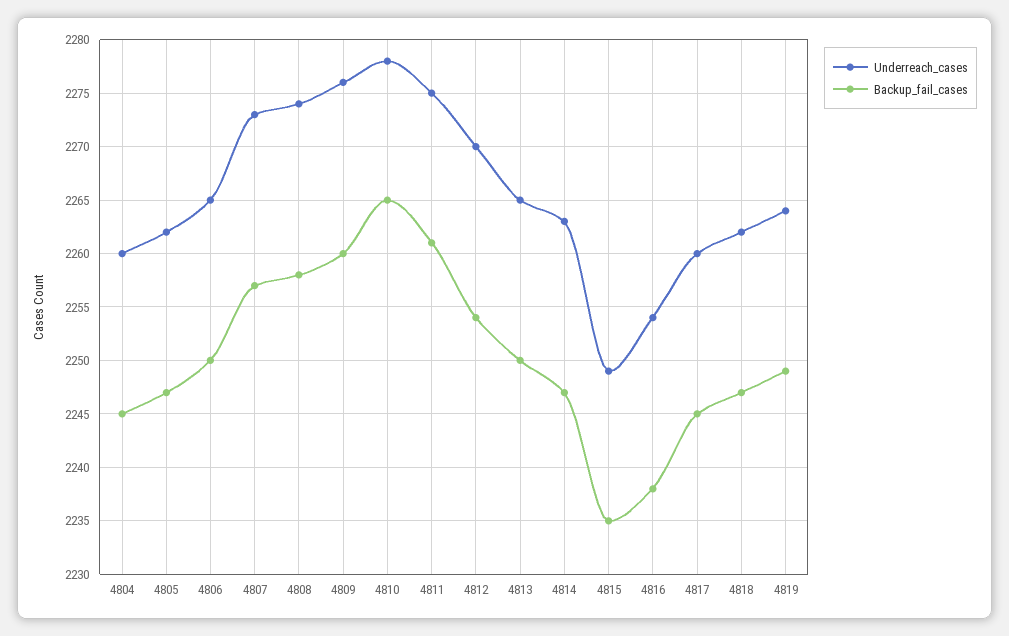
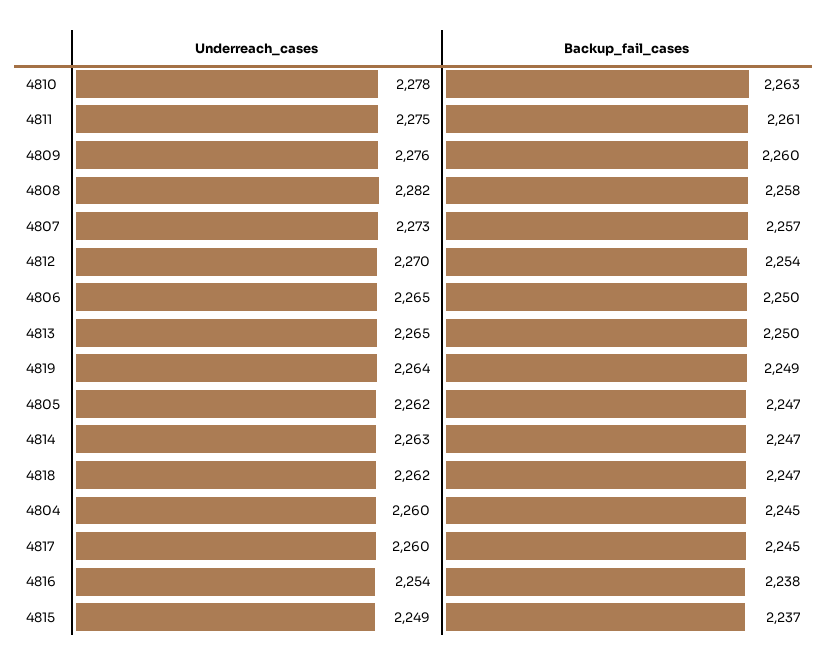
Underreach_cases, 4808: 2274 -> 2282
Backup_fail_cases, 4810: 2265 -> 2263
Backup_fail_cases, 4815: 2235 -> 2237

